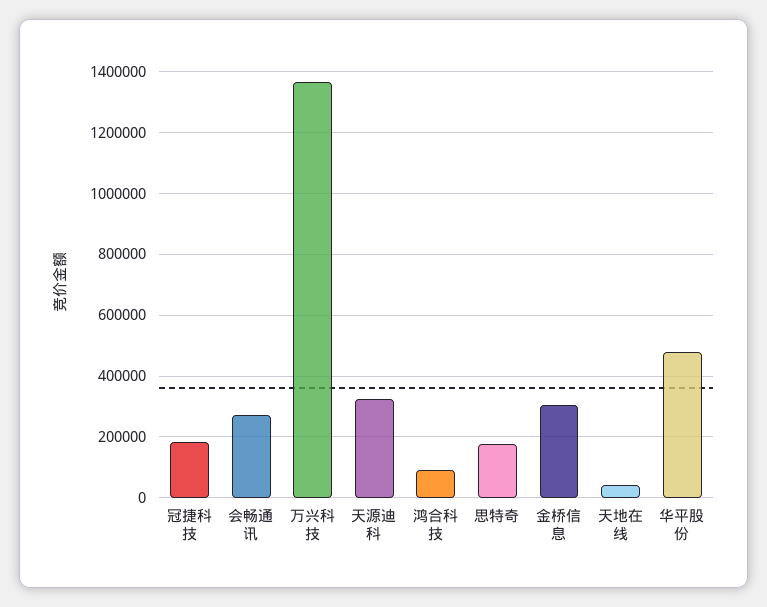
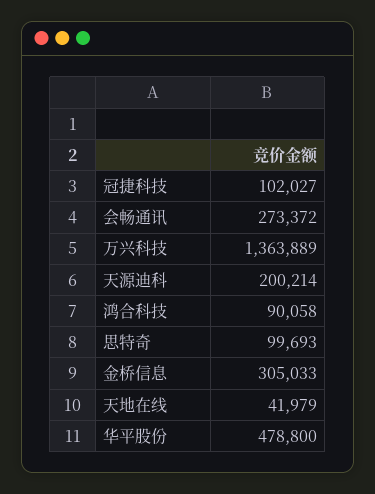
冠捷科技: 180000 -> 102027
天源迪科: 320000 -> 200214
思特奇: 180000 -> 99693

